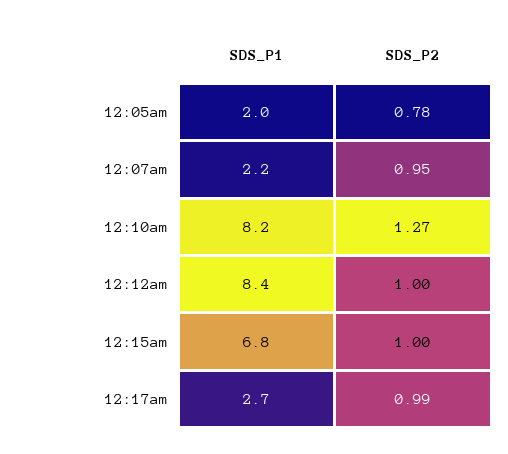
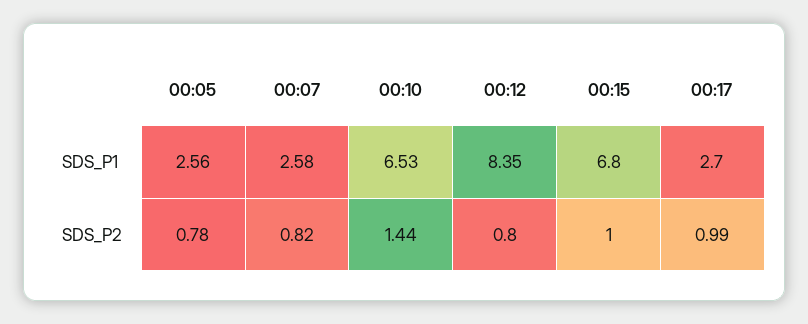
SDS_P1, 12:05am: 2 -> 2.56
SDS_P1, 12:07am: 2.2 -> 2.58
SDS_P2, 12:07am: 0.95 -> 0.82
SDS_P1, 12:10am: 8.2 -> 6.53
SDS_P2, 12:10am: 1.27 -> 1.44
SDS_P2, 12:12am: 1 -> 0.8

